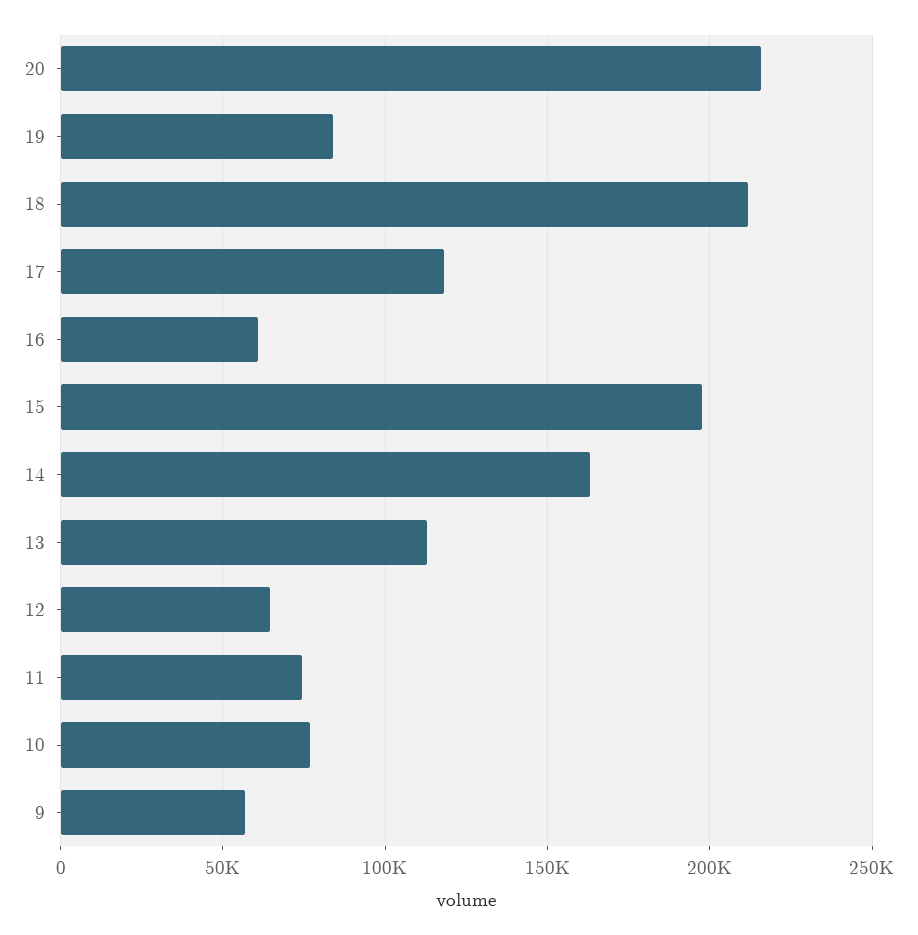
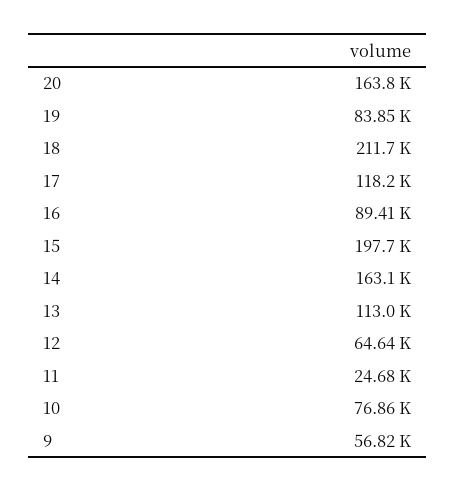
20: 215000 -> 163800
16: 60000 -> 89410
11: 75000 -> 24680

